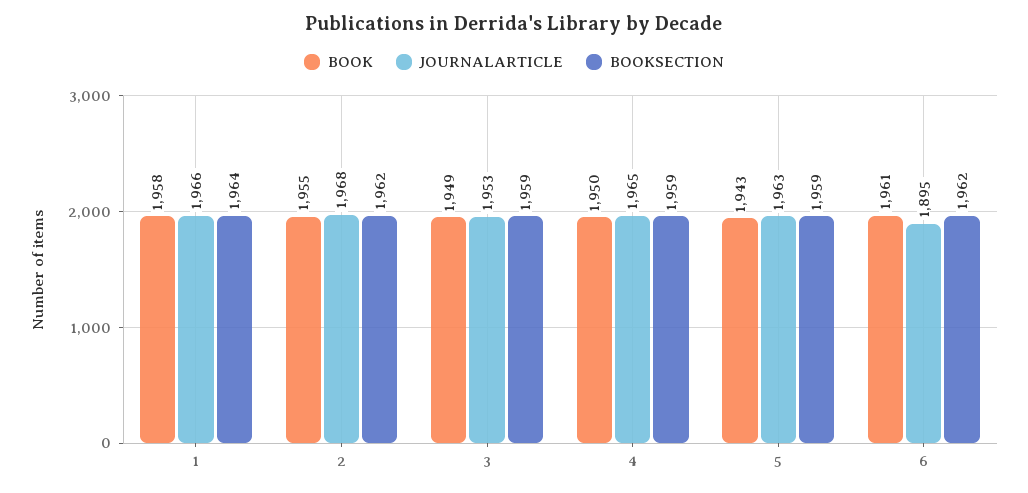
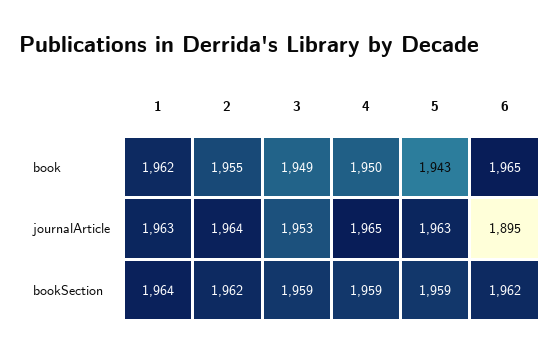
BOOK, 1: 1958 -> 1962
JOURNALARTICLE, 1: 1966 -> 1963
JOURNALARTICLE, 2: 1968 -> 1964
BOOK, 6: 1961 -> 1965

